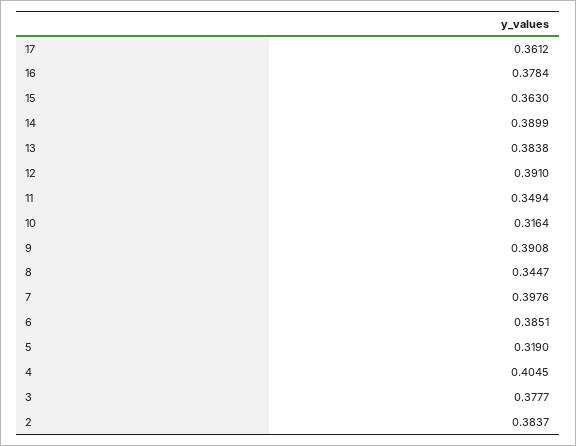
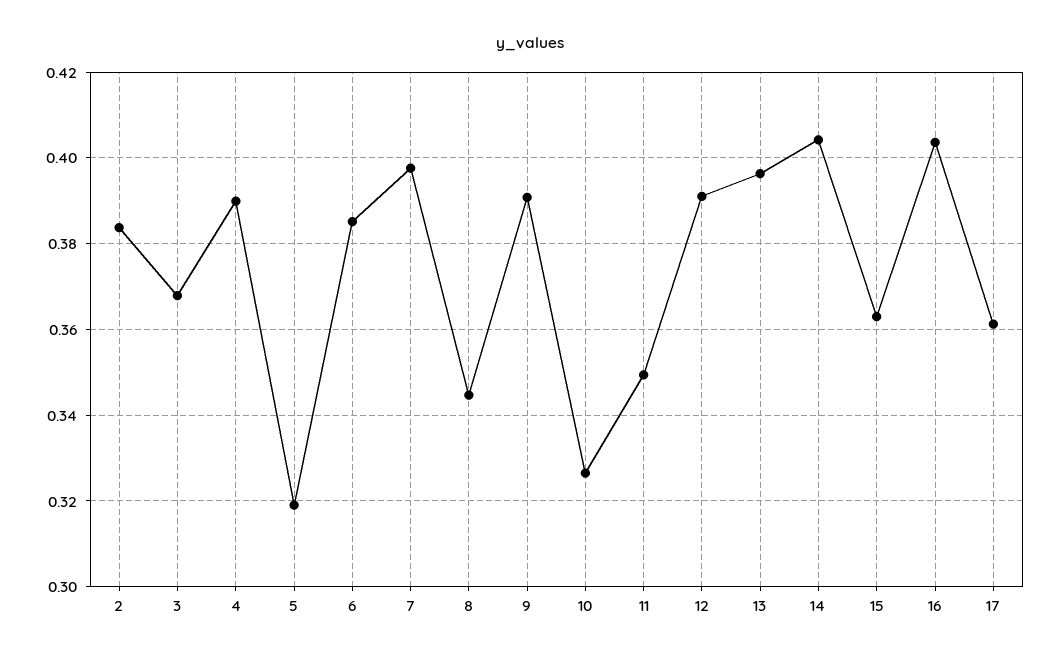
16: 0.3784 -> 0.404
14: 0.3899 -> 0.404
13: 0.3838 -> 0.396
10: 0.3164 -> 0.326
4: 0.4045 -> 0.39
3: 0.3777 -> 0.368

